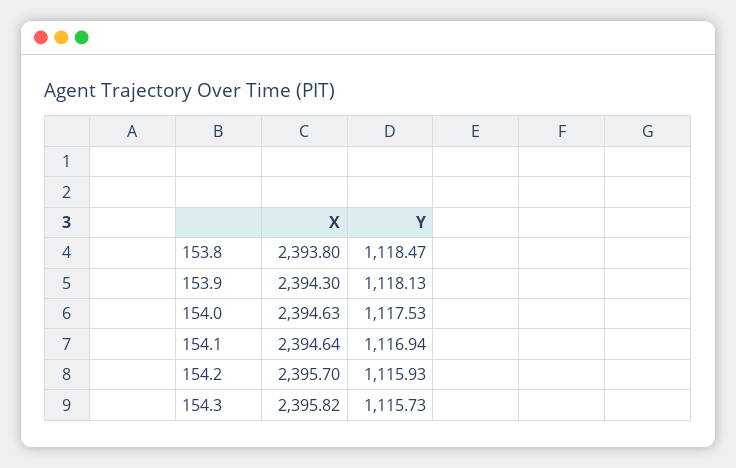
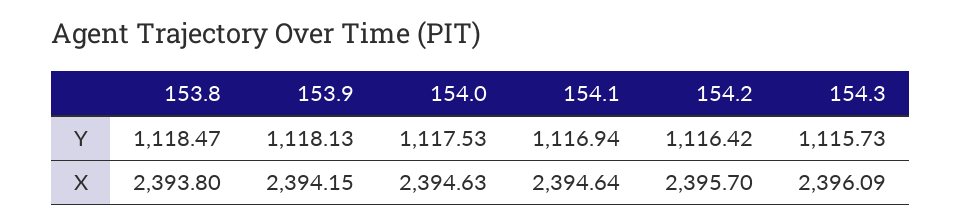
X, 153.9: 2394.3 -> 2394.15
Y, 154.2: 1115.93 -> 1116.42
X, 154.3: 2395.82 -> 2396.09

